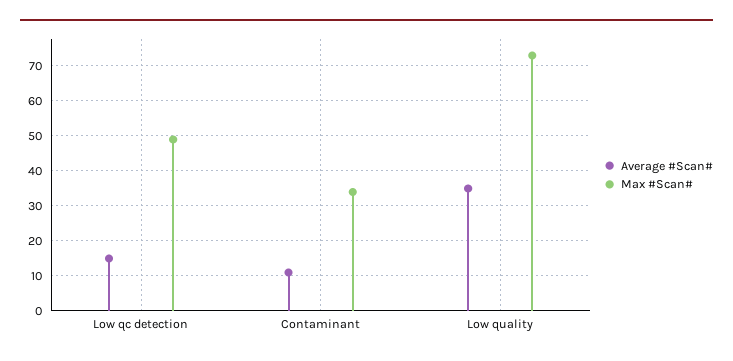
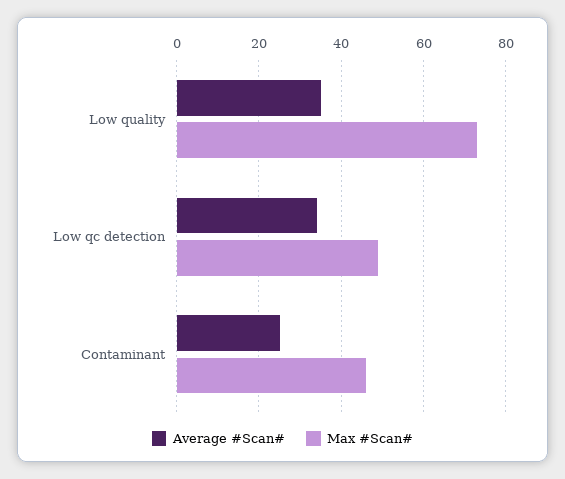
Average #Scan#, Low qc detection: 15 -> 35
Average #Scan#, Contaminant: 10 -> 25
Max #Scan#, Contaminant: 35 -> 45

